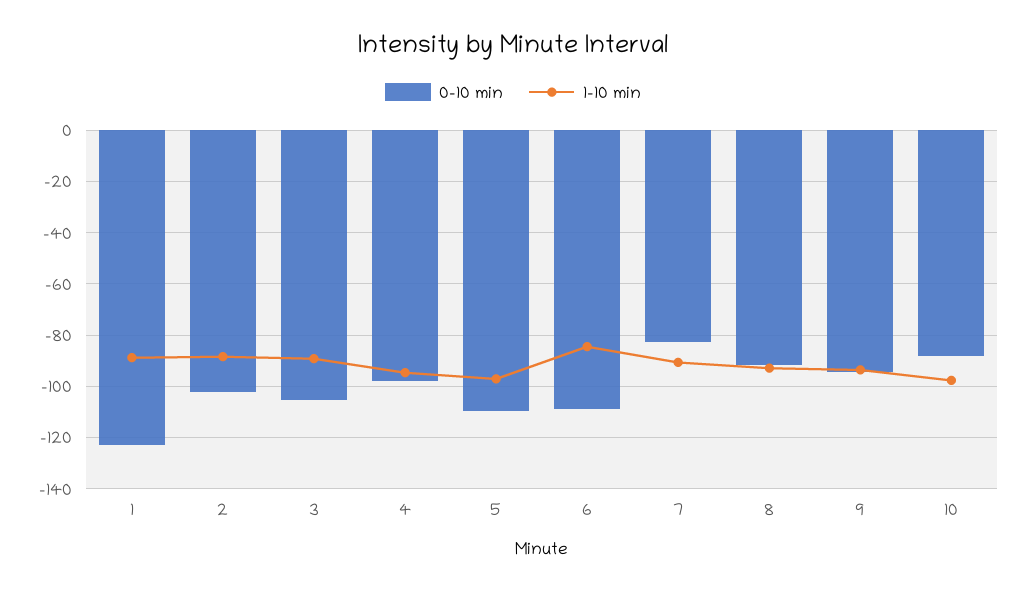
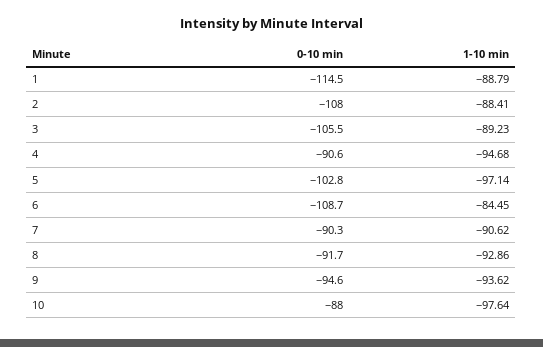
0-10 min, 1: -122.5 -> -114.5
0-10 min, 2: -102.5 -> -108
0-10 min, 4: -97.5 -> -90.6
0-10 min, 5: -110 -> -102.8
0-10 min, 7: -82.5 -> -90.3

